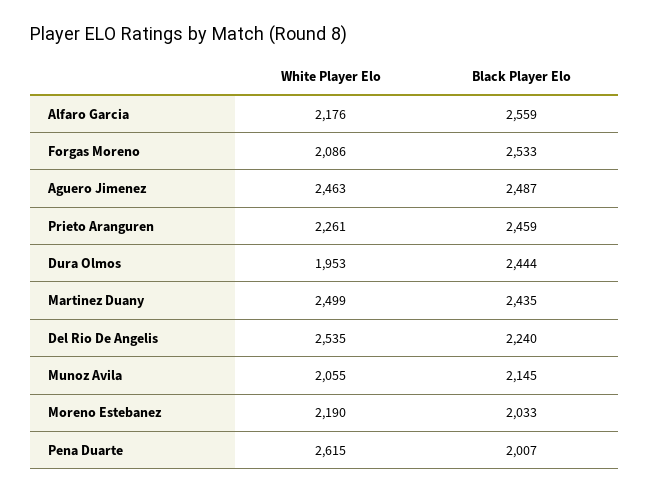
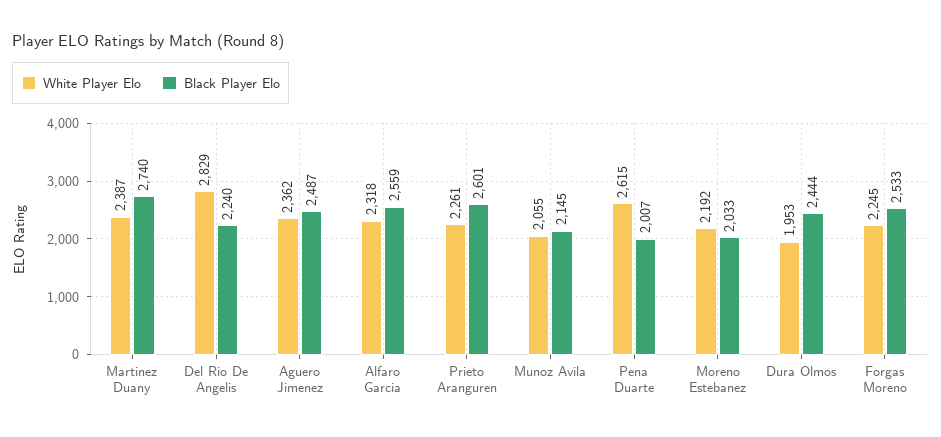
White Player Elo, Alfaro Garcia: 2176 -> 2318
White Player Elo, Forgas Moreno: 2086 -> 2245
White Player Elo, Aguero Jimenez: 2463 -> 2362
Black Player Elo, Prieto Aranguren: 2459 -> 2601
White Player Elo, Martinez Duany: 2499 -> 2387
Black Player Elo, Martinez Duany: 2435 -> 2740
White Player Elo, Del Rio De Angelis: 2535 -> 2829
White Player Elo, Moreno Estebanez: 2190 -> 2192

